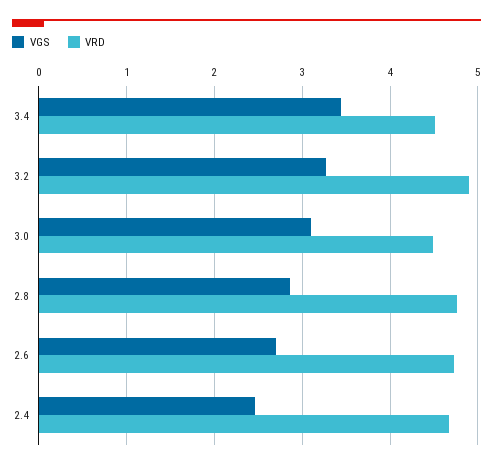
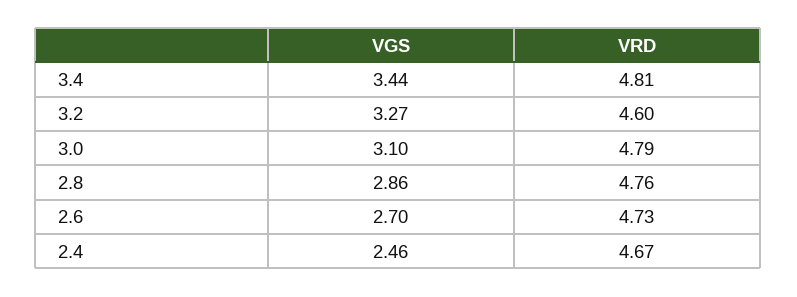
VRD, 3.4: 4.5 -> 4.81
VRD, 3.2: 4.9 -> 4.6
VRD, 3.0: 4.5 -> 4.79

